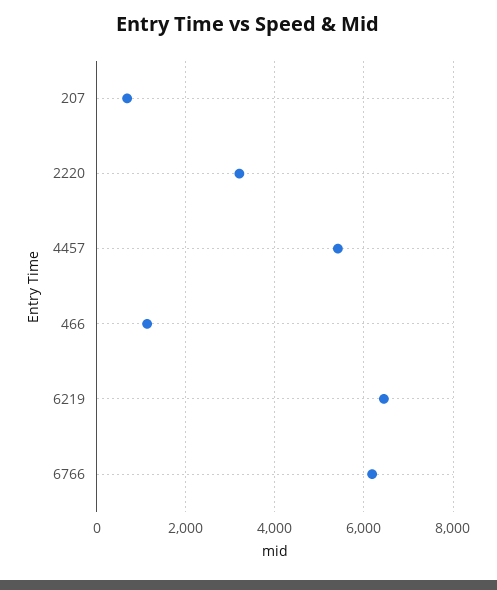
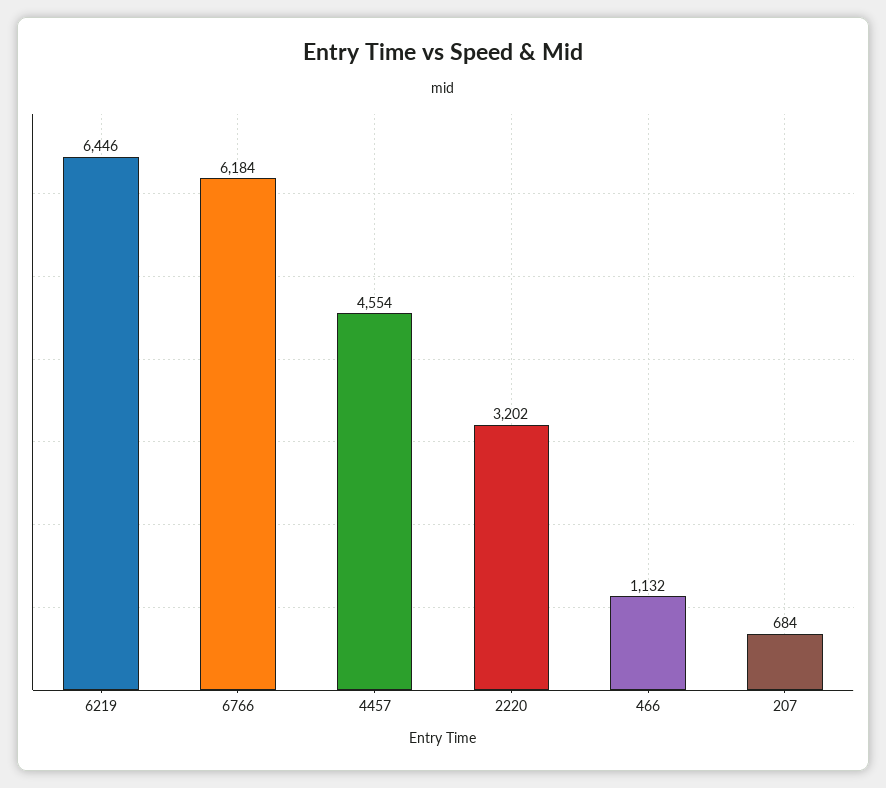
4457: 5400 -> 4554

